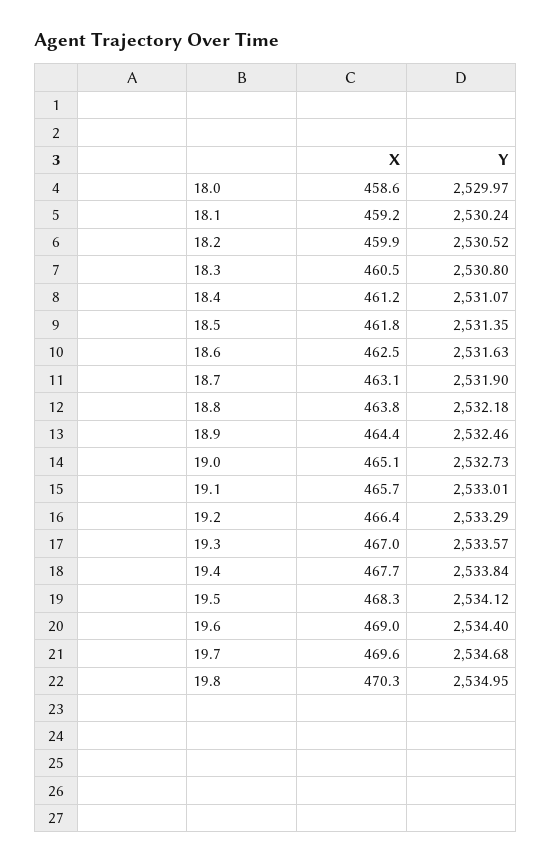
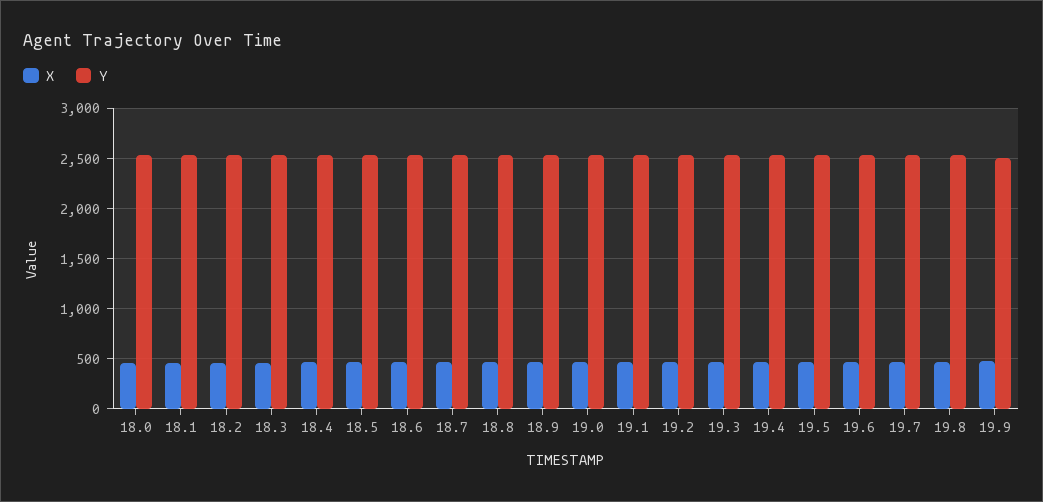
X, 19.9: none -> 500
Y, 19.9: none -> 2500

